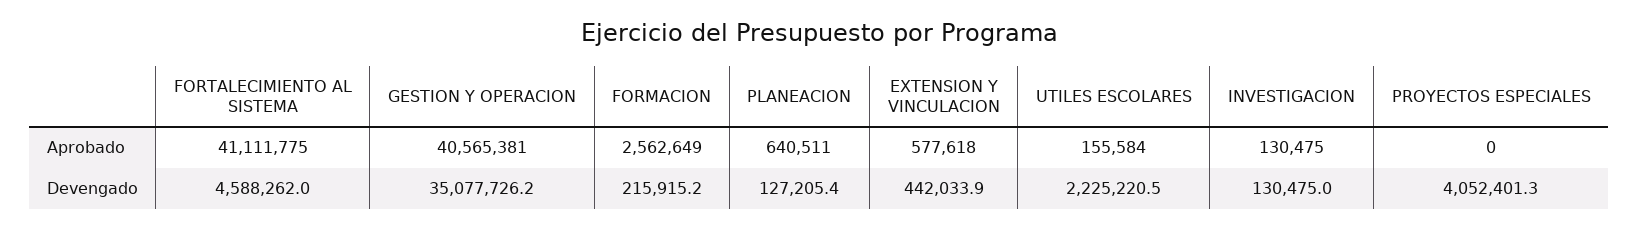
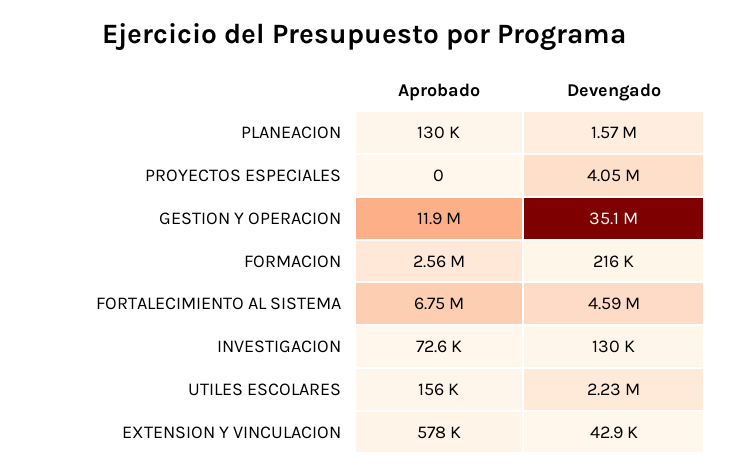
FORTALECIMIENTO AL SISTEMA, Aprobado: 41111775 -> 6750000
GESTION Y OPERACION, Aprobado: 40565381 -> 11900000
PLANEACION, Aprobado: 640511 -> 130000
INVESTIGACION, Aprobado: 130475 -> 72600
PLANEACION, Devengado: 127205.4 -> 1570000
EXTENSION Y VINCULACION, Devengado: 442033.9 -> 42900

